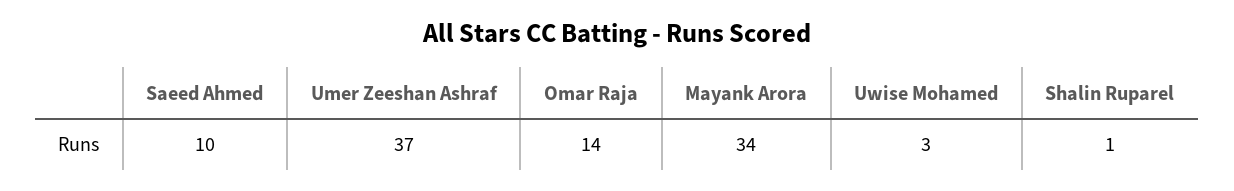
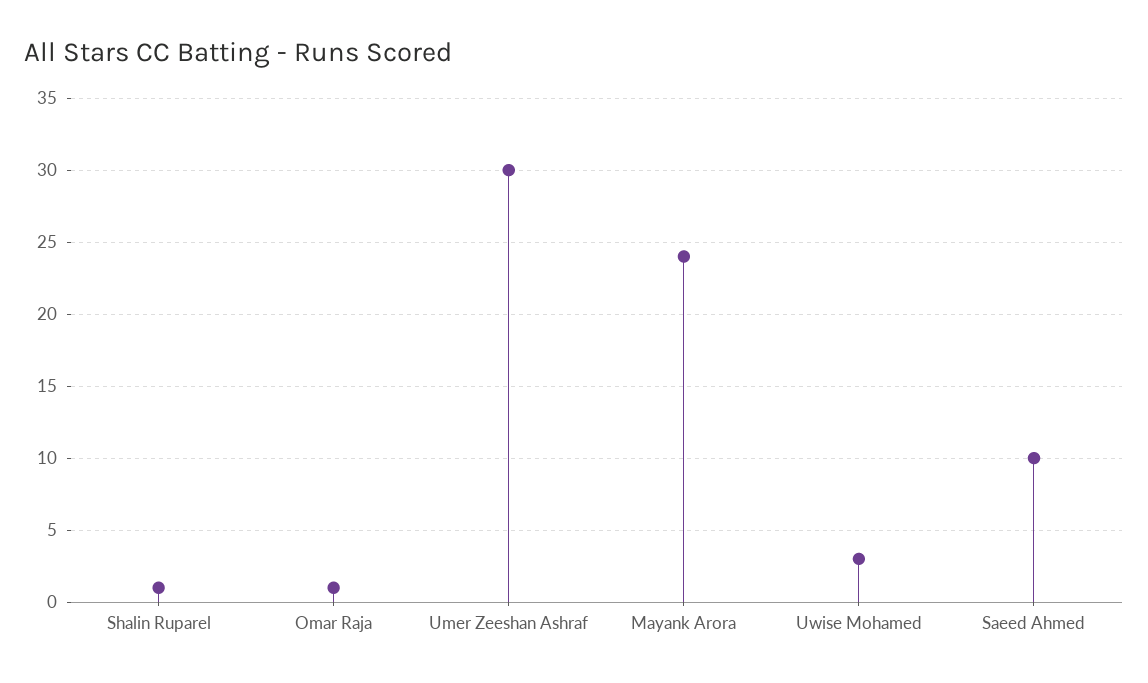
Umer Zeeshan Ashraf: 37 -> 30
Omar Raja: 14 -> 1
Mayank Arora: 34 -> 24

